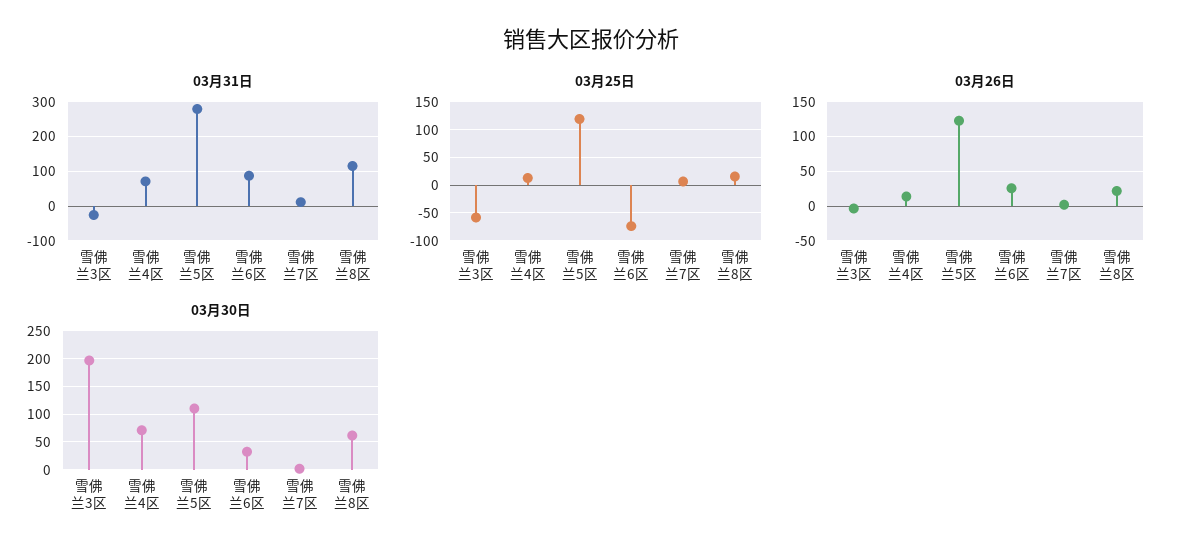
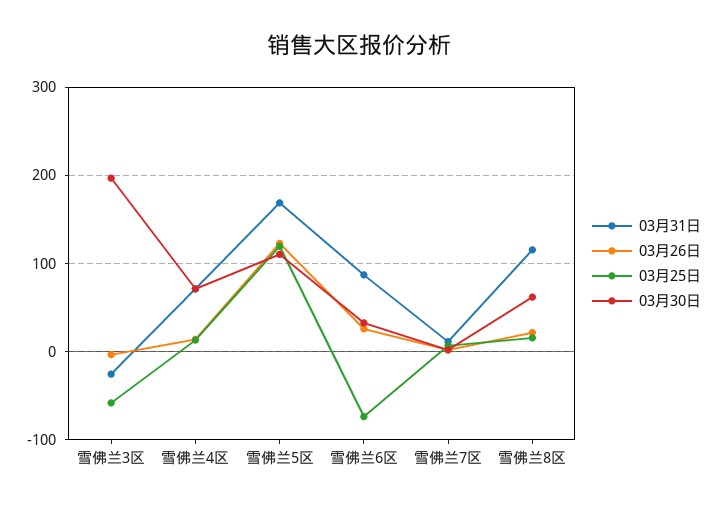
03月31日, 雪佛兰5区: 280 -> 170

